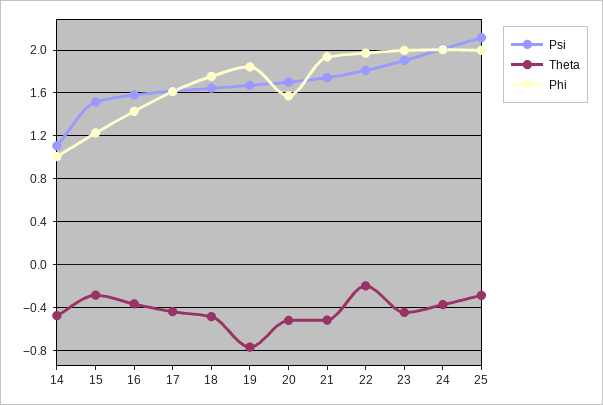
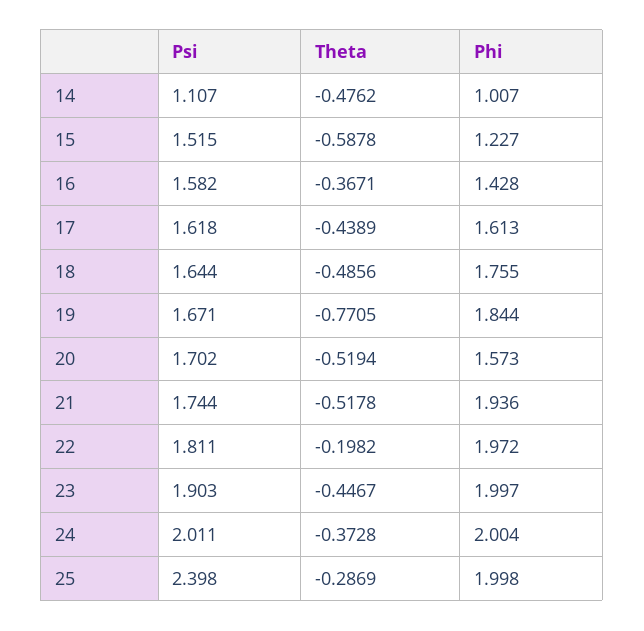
Theta, 15: -0.3 -> -0.5878
Psi, 25: 2.1 -> 2.398

